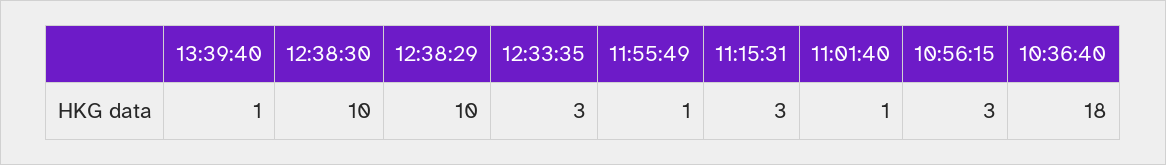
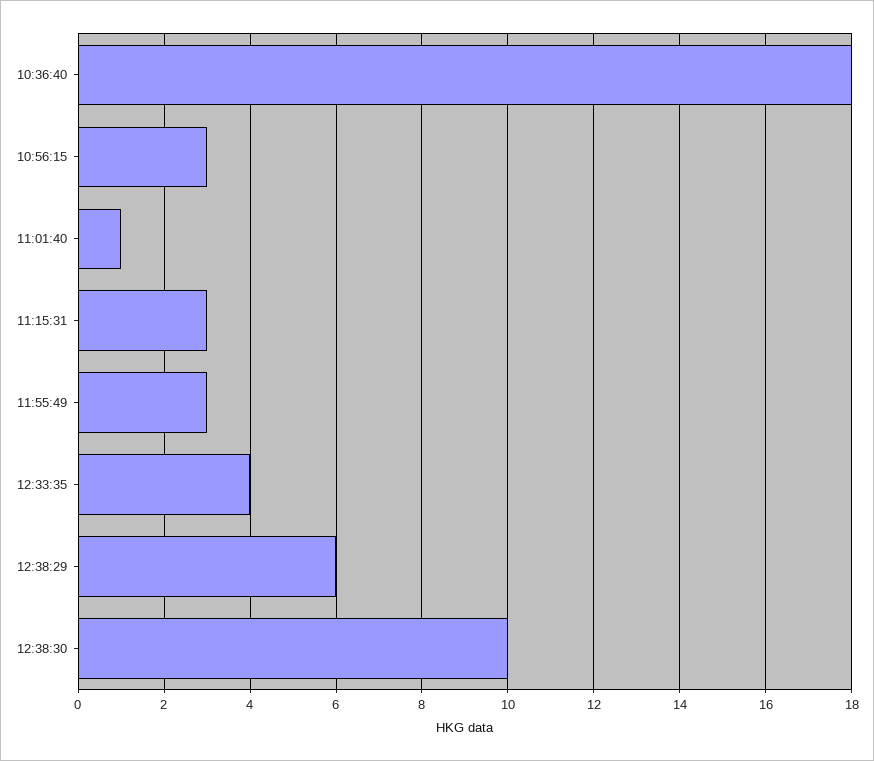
13:39:40: 1 -> none
12:38:29: 10 -> 6
12:33:35: 3 -> 4
11:55:49: 1 -> 3

